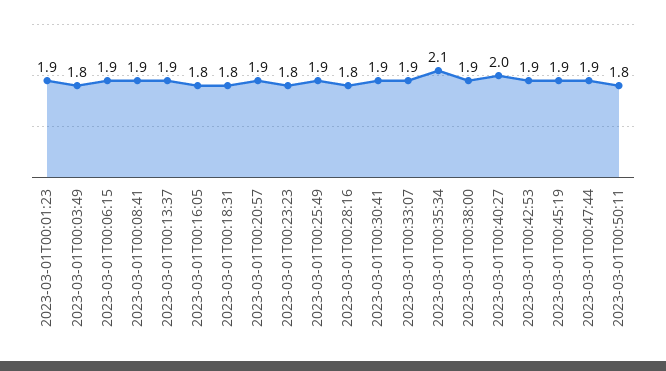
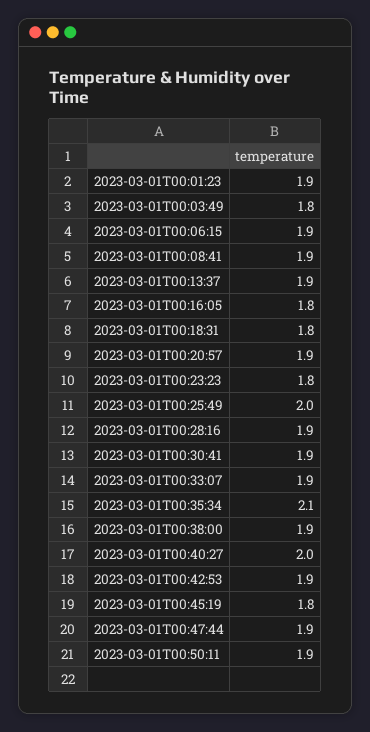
2023-03-01T00:25:49: 1.9 -> 2
2023-03-01T00:28:16: 1.8 -> 1.9
2023-03-01T00:45:19: 1.9 -> 1.8
2023-03-01T00:50:11: 1.8 -> 1.9

